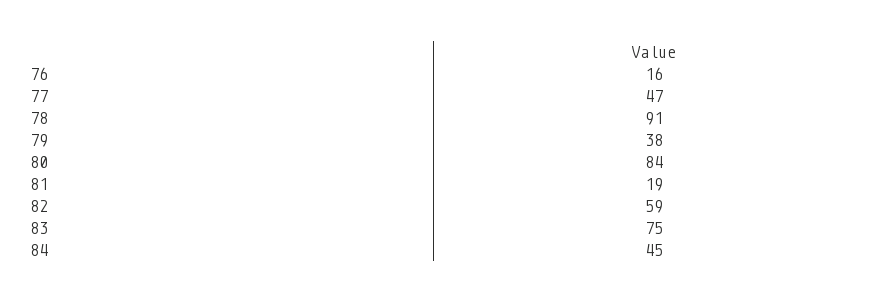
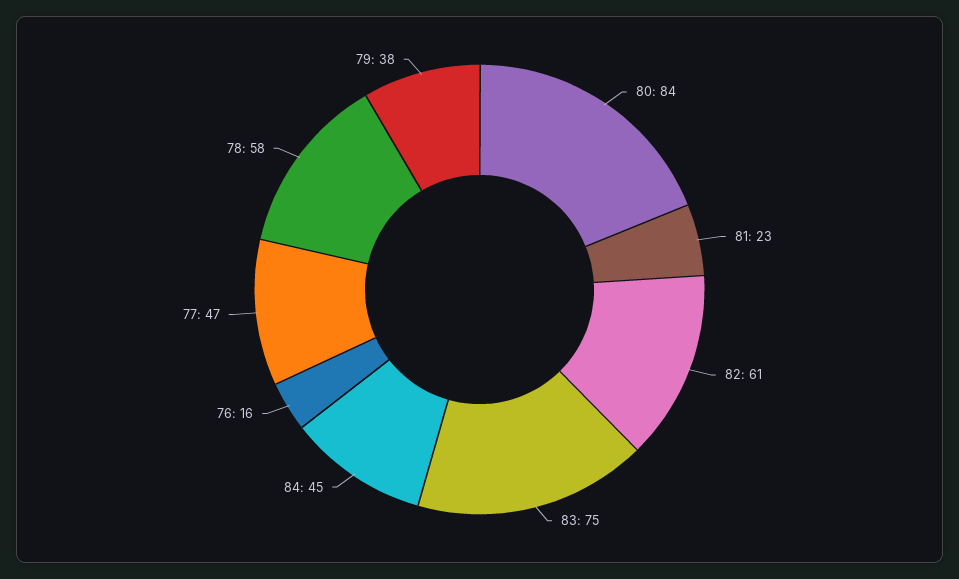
78: 91 -> 58
81: 19 -> 23
82: 59 -> 61

